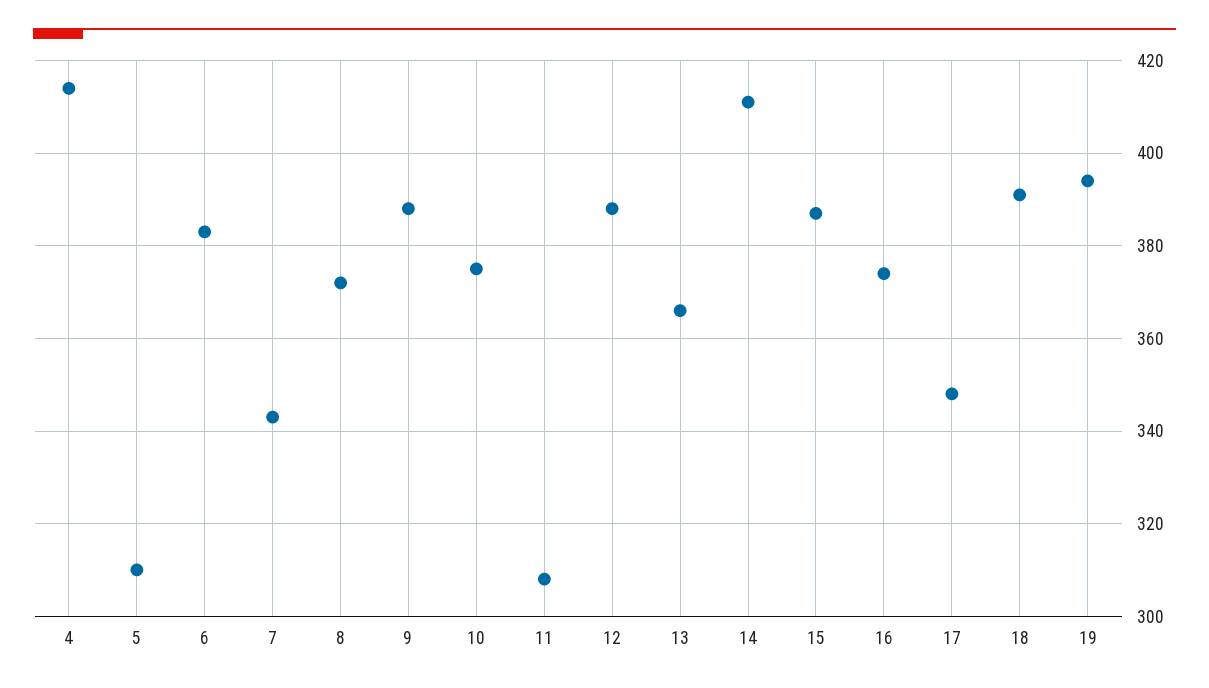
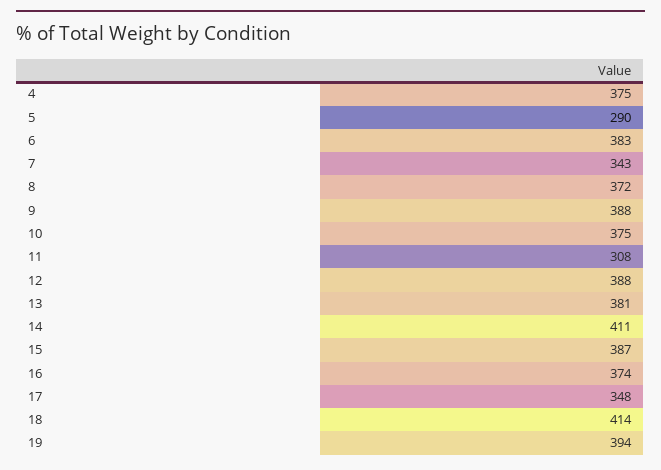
4: 415 -> 375
5: 310 -> 290
13: 365 -> 381
18: 390 -> 414

